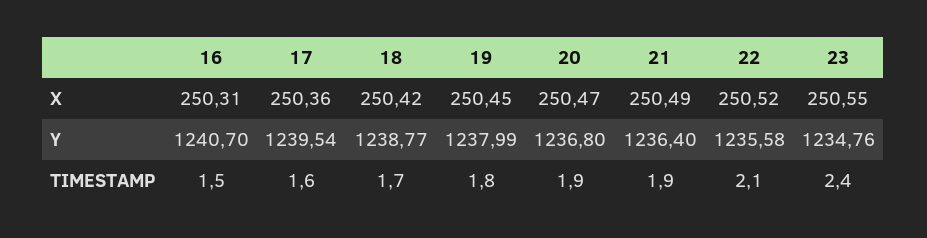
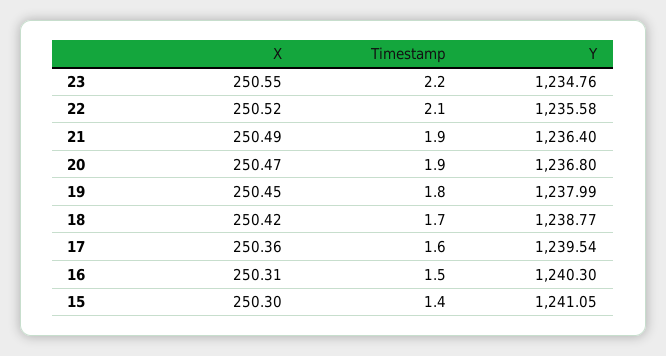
16, Y: 1240.7 -> 1240.3
23, TIMESTAMP: 2.4 -> 2.2
15, X: none -> 250.3
15, TIMESTAMP: none -> 1.4
15, Y: none -> 1241.05

